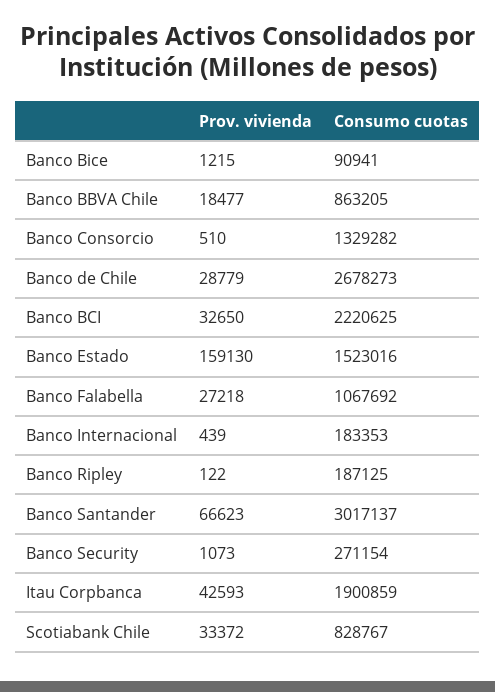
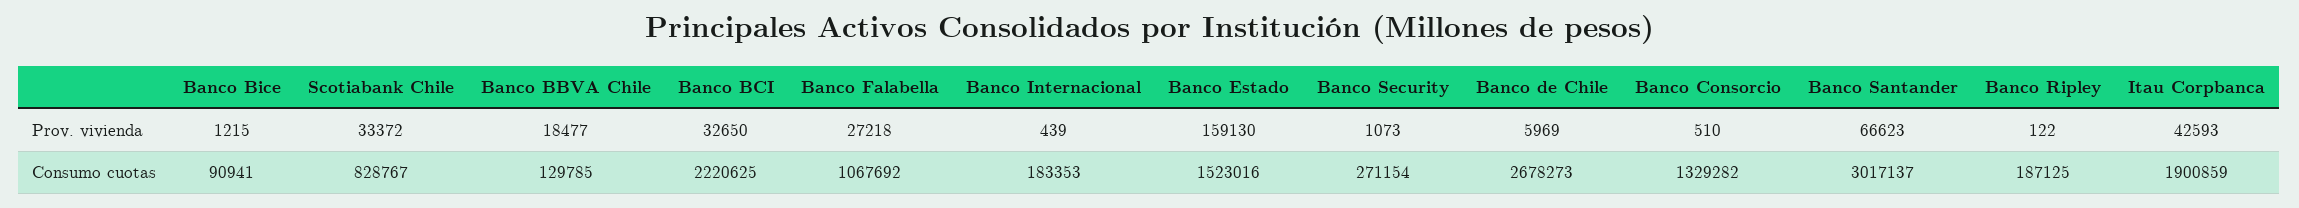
Consumo cuotas, Banco BBVA Chile: 863205 -> 129785
Prov. vivienda, Banco de Chile: 28779 -> 5969

